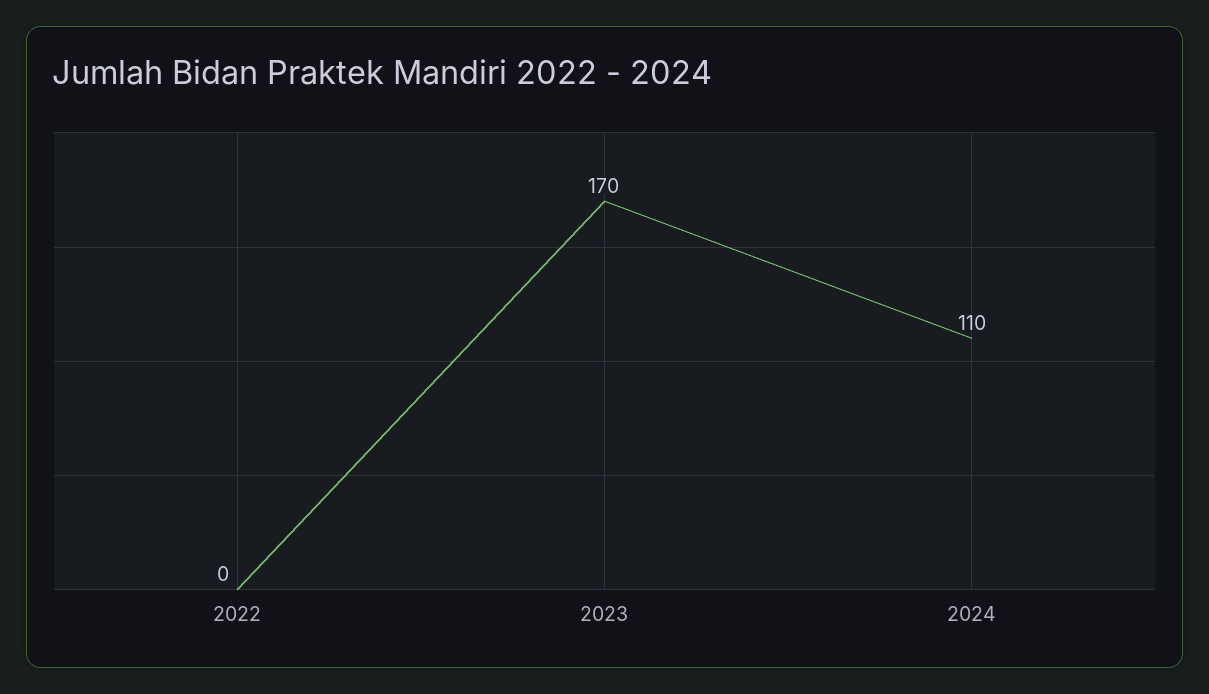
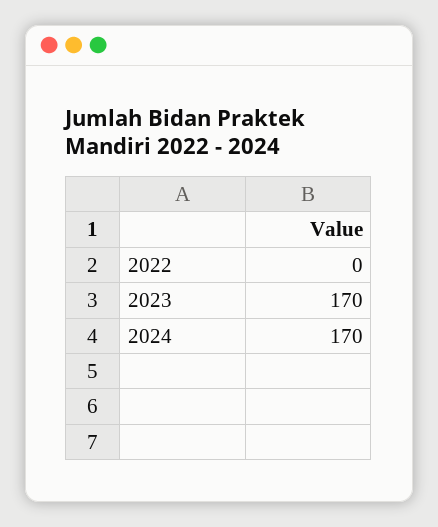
2024: 110 -> 170

